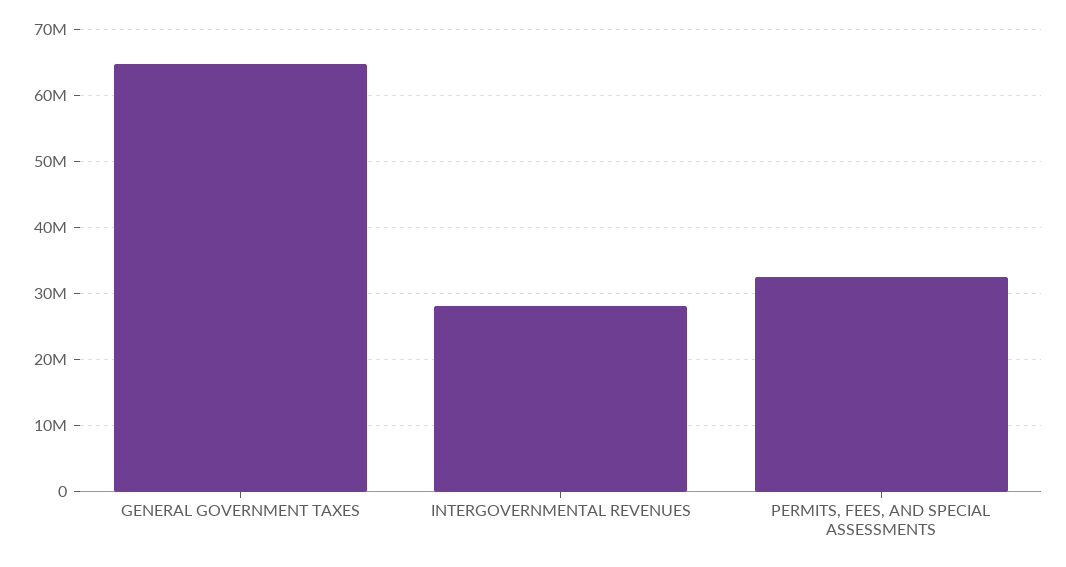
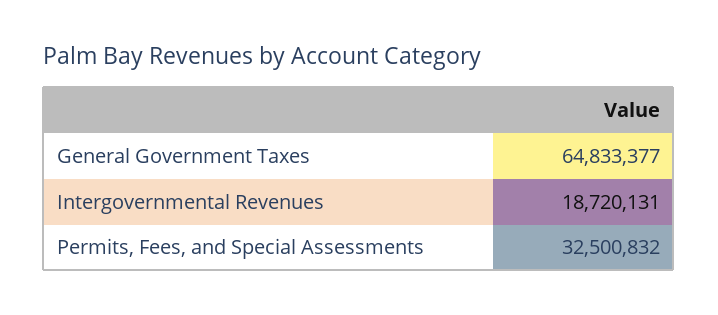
INTERGOVERNMENTAL REVENUES: 28000000 -> 18720131

